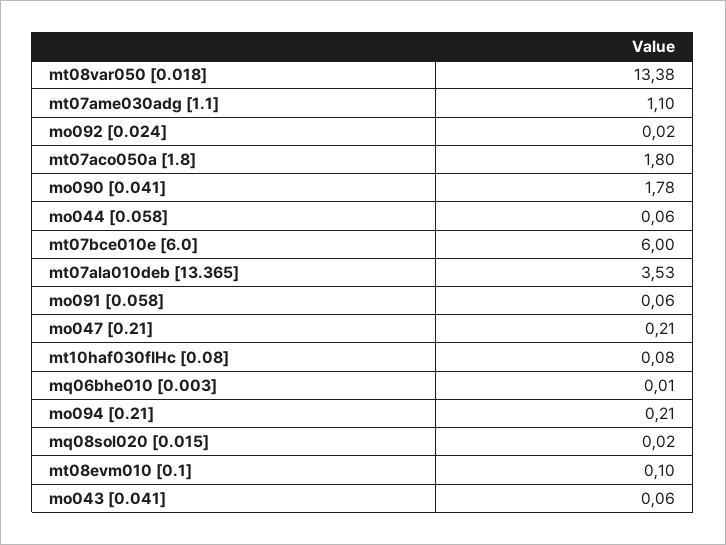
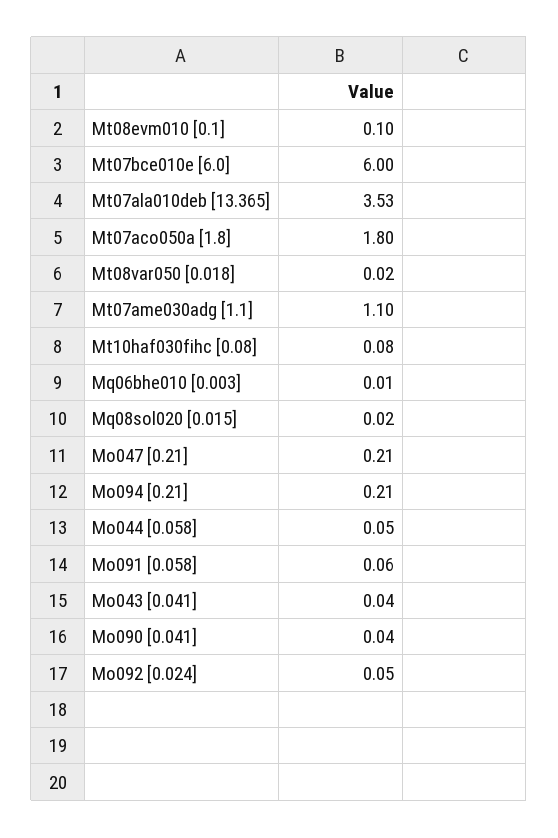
mt08var050 [0.018]: 13.38 -> 0.02
mo092 [0.024]: 0.02 -> 0.05
mo090 [0.041]: 1.78 -> 0.04
mo044 [0.058]: 0.06 -> 0.05
mo043 [0.041]: 0.06 -> 0.04

